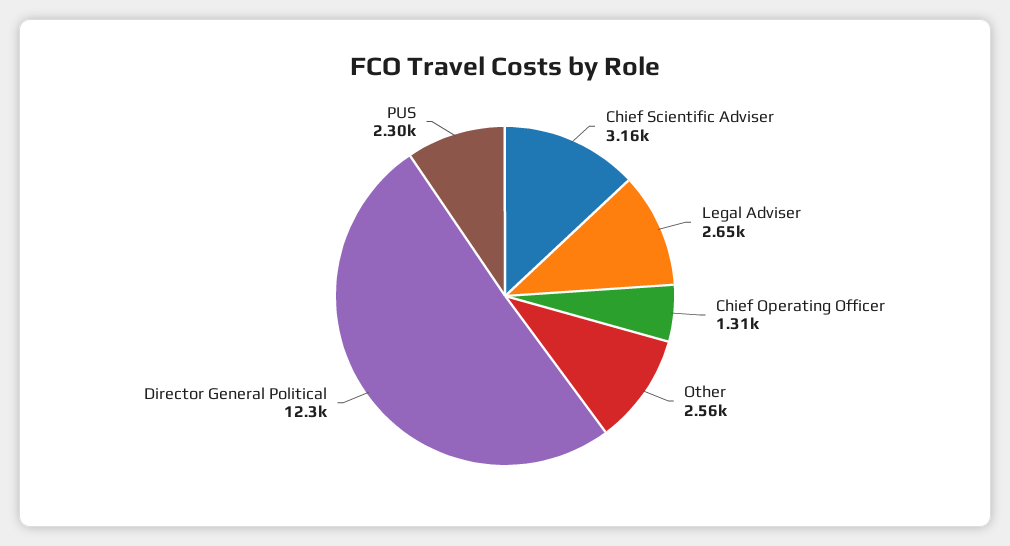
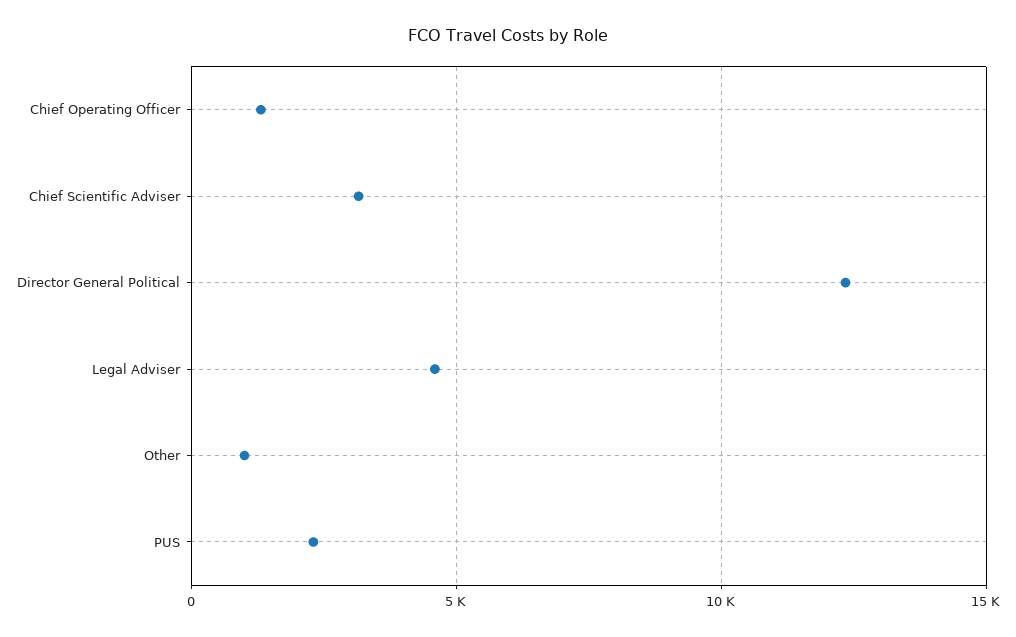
Legal Adviser: 2650 -> 4500
Other: 2560 -> 1000

